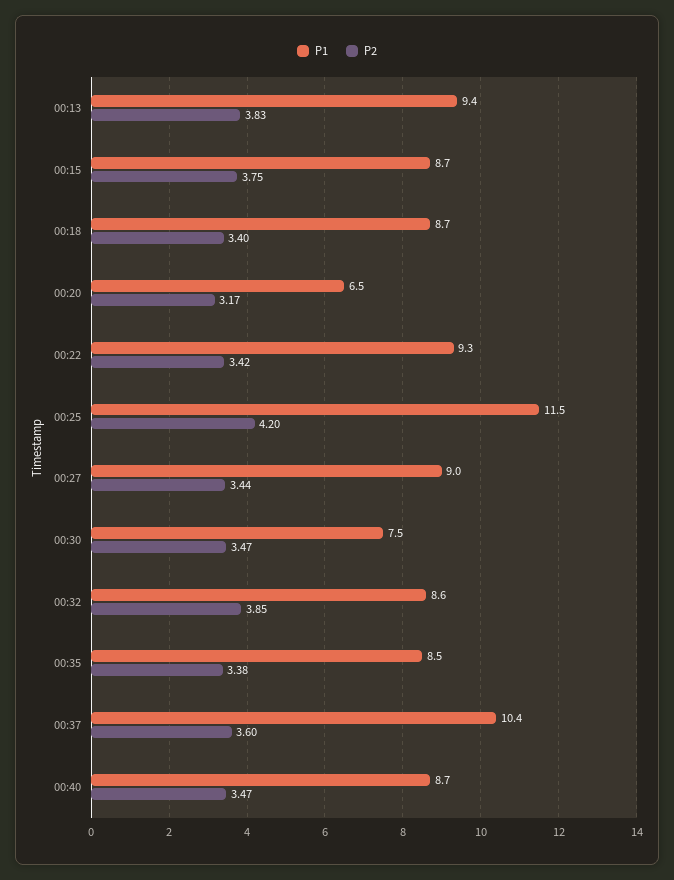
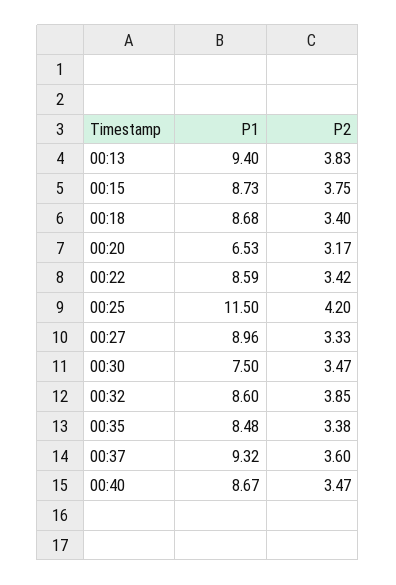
P1, 00:22: 9.3 -> 8.59
P2, 00:27: 3.44 -> 3.33
P1, 00:37: 10.4 -> 9.32

